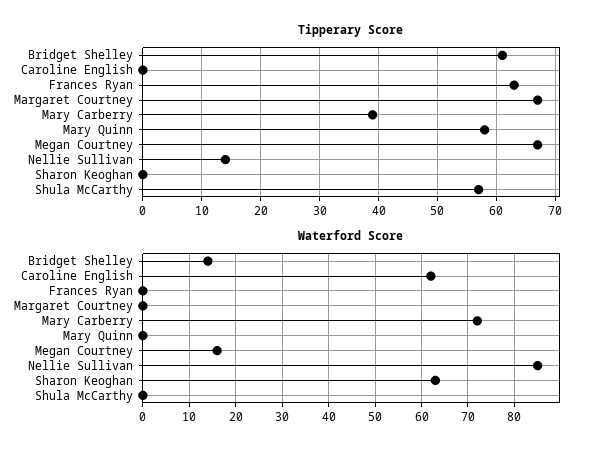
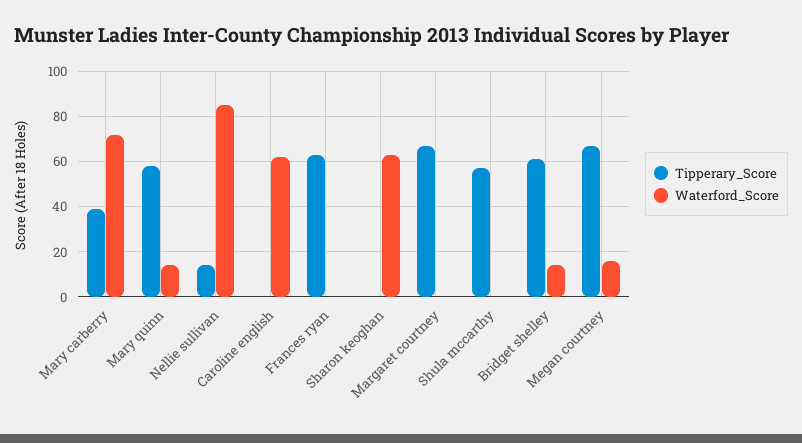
Waterford Score, Mary Quinn: 0 -> 15

